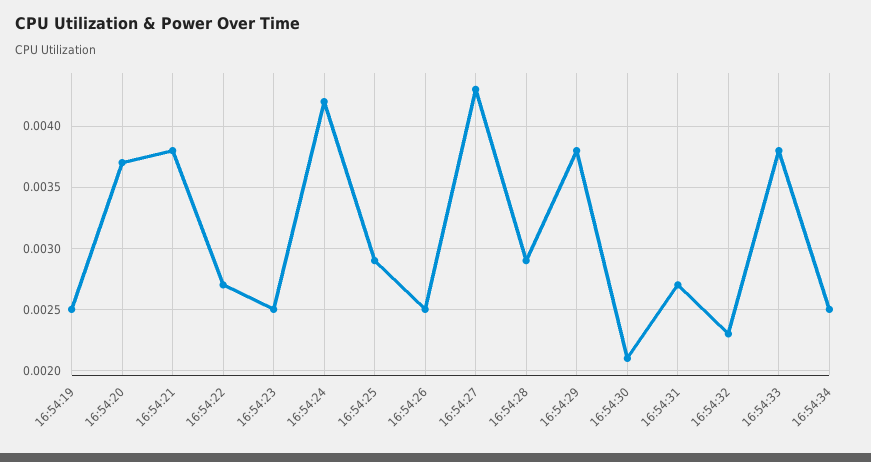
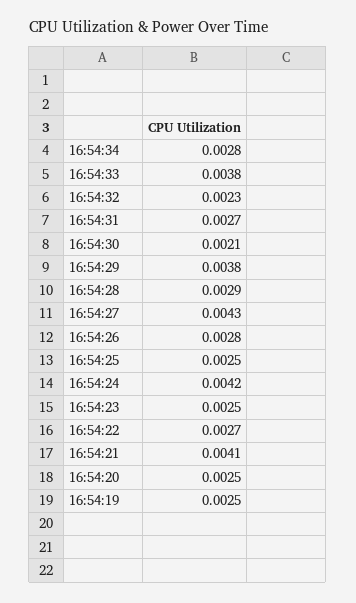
16:54:20: 0.0037 -> 0.0025
16:54:21: 0.0038 -> 0.0041
16:54:25: 0.0029 -> 0.0025
16:54:26: 0.0025 -> 0.0028
16:54:34: 0.0025 -> 0.0028

